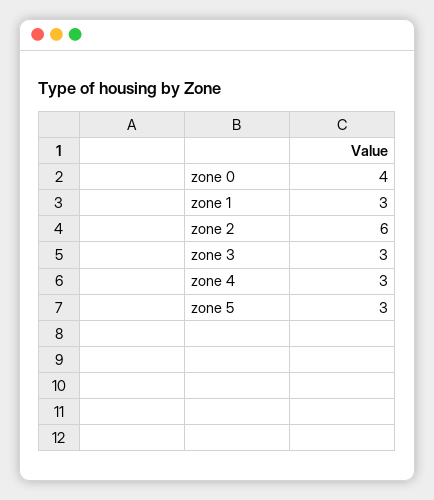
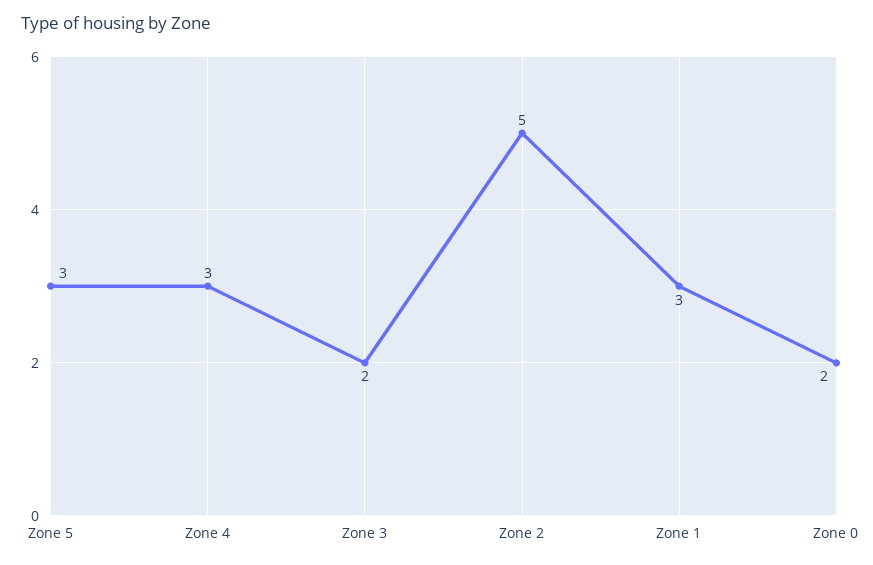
zone 0: 4 -> 2
zone 2: 6 -> 5
zone 3: 3 -> 2

